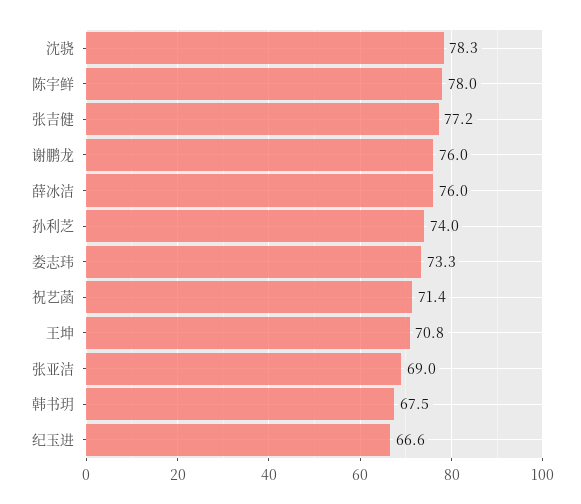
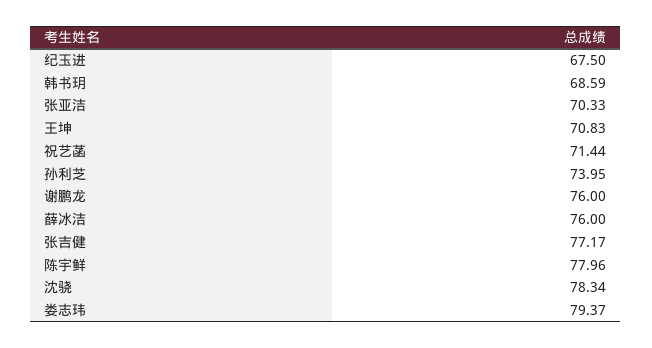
娄志玮: 73.3 -> 79.37
张亚洁: 69 -> 70.33
韩书玥: 67.5 -> 68.59
纪玉进: 66.6 -> 67.5

